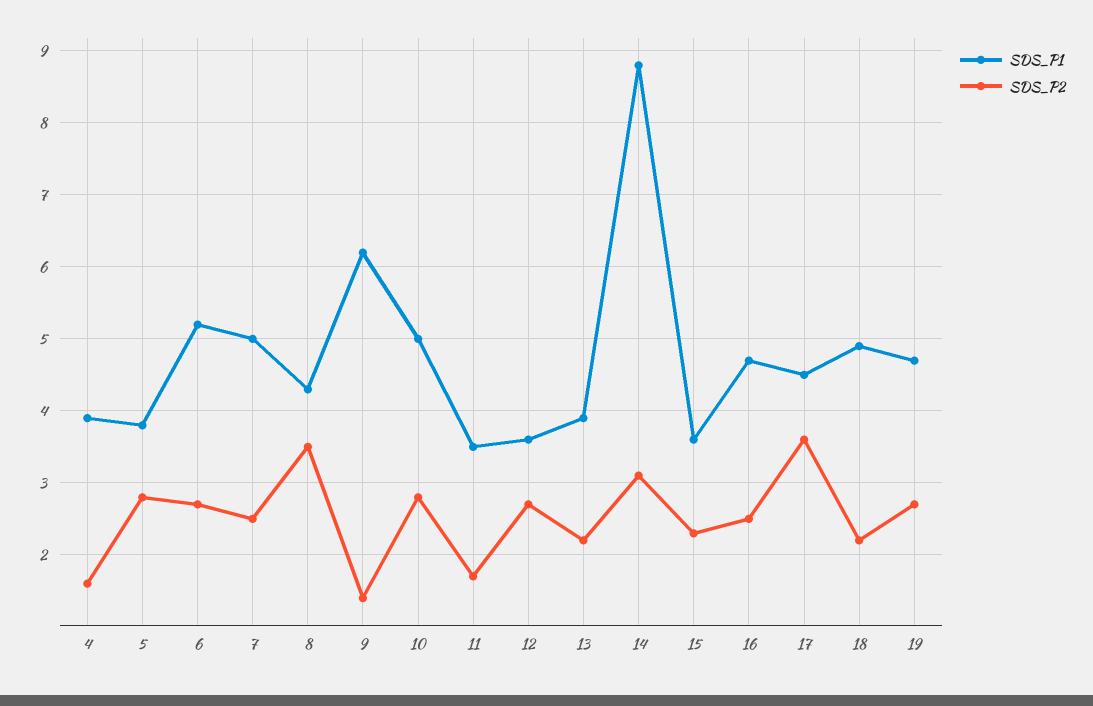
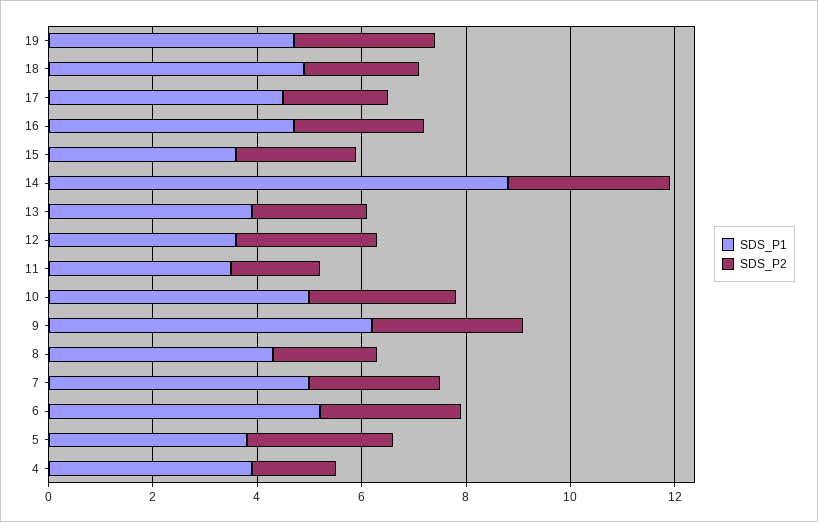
SDS_P2, 8: 3.5 -> 2
SDS_P2, 9: 1.4 -> 3
SDS_P2, 17: 3.6 -> 2

